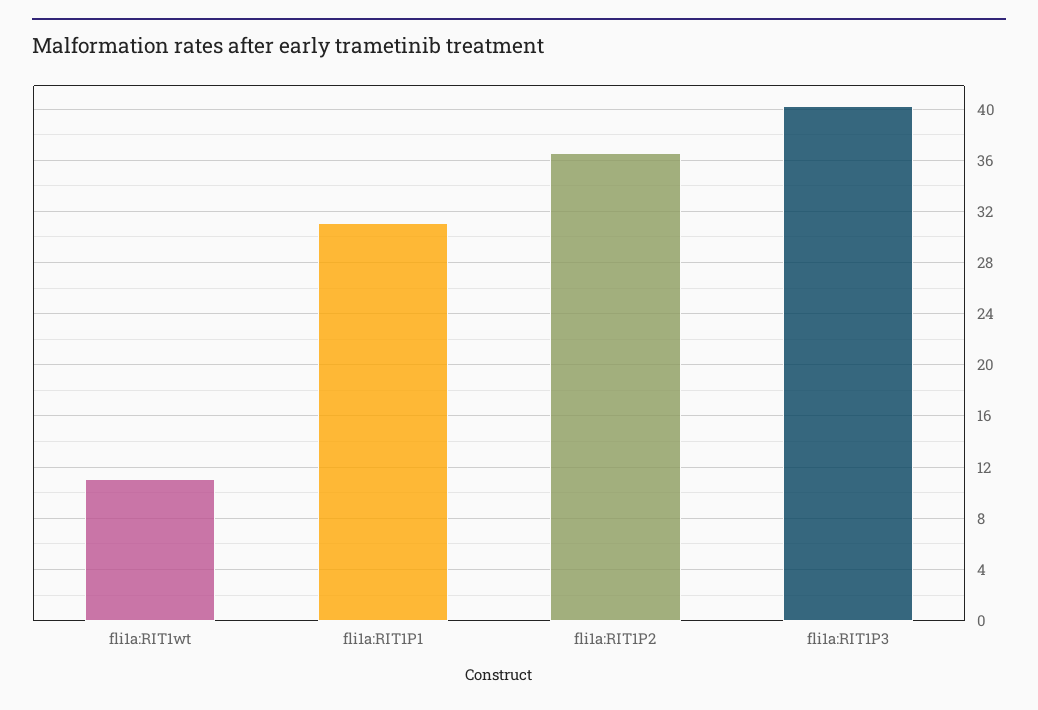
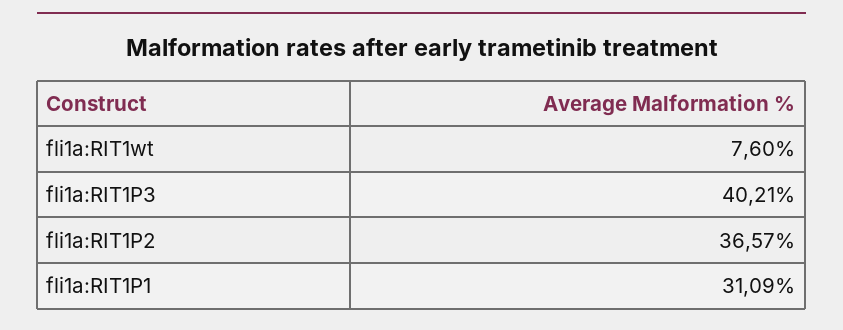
fli1a:RIT1wt: 11 -> 7.6

